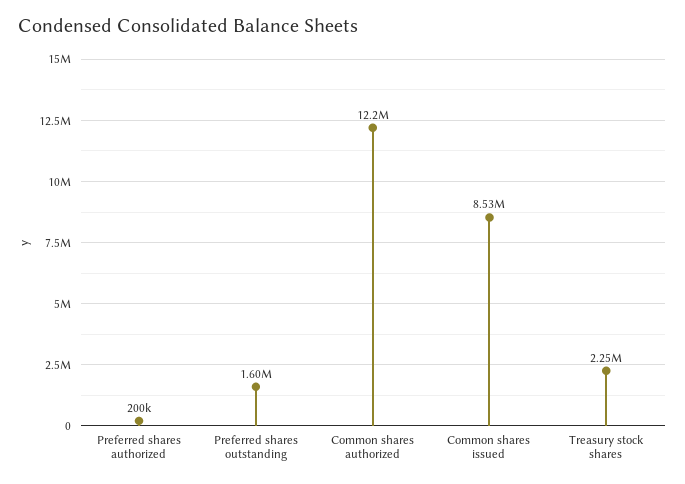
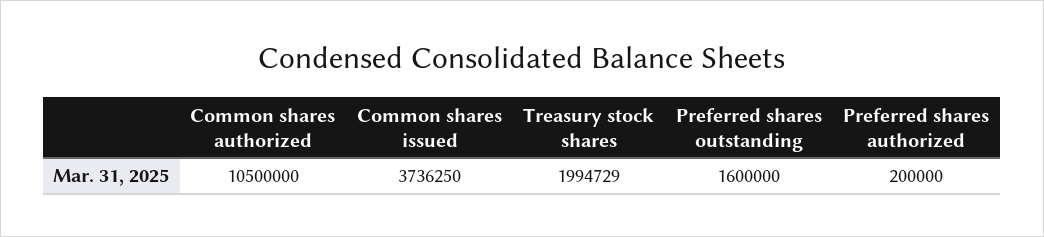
Common shares authorized: 12200000 -> 10500000
Common shares issued: 8530000 -> 3736250
Treasury stock shares: 2250000 -> 1994729

